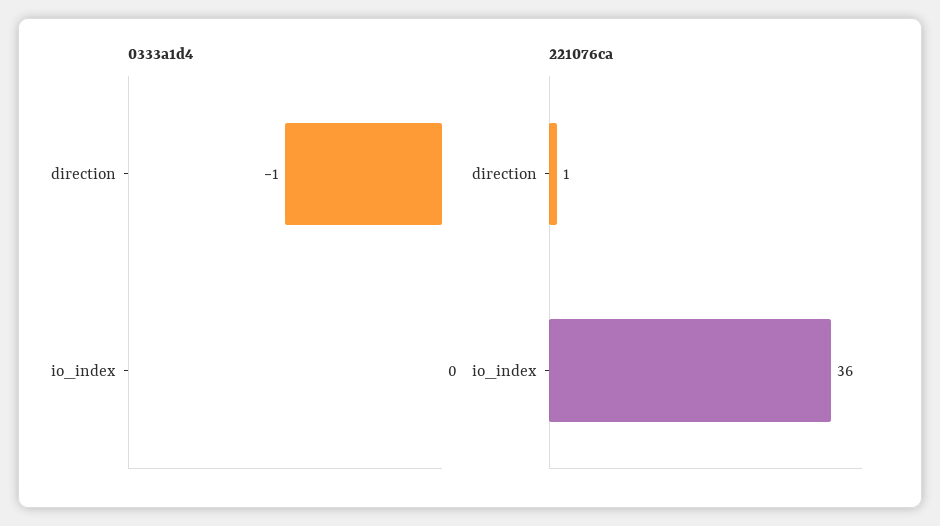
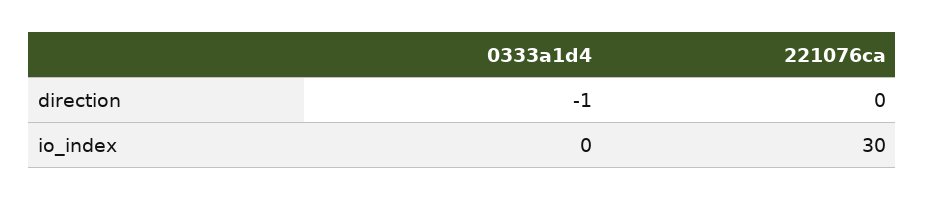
221076ca, direction: 1 -> 0
221076ca, io_index: 36 -> 30

